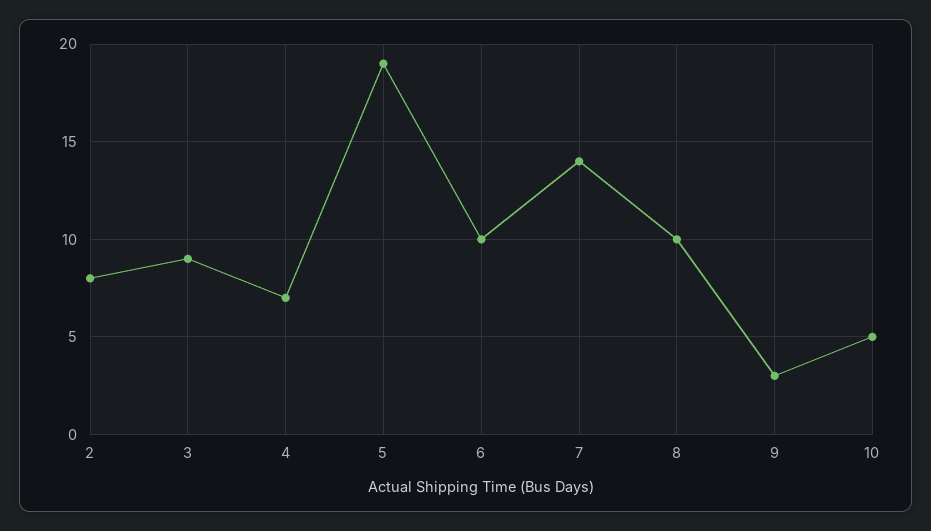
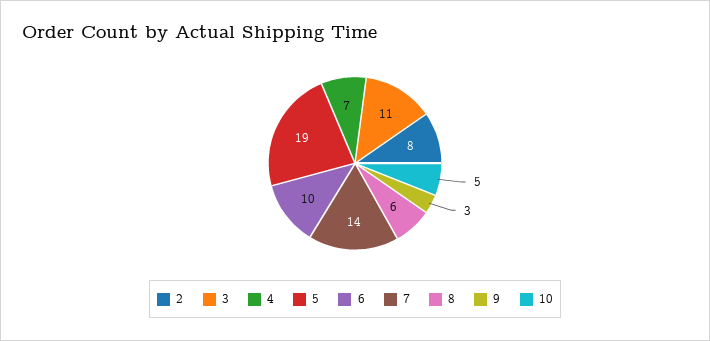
3: 9 -> 11
8: 10 -> 6

